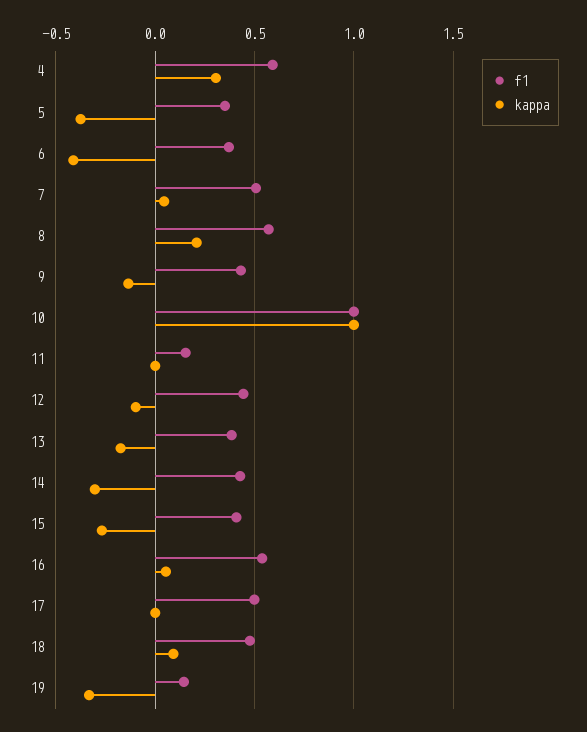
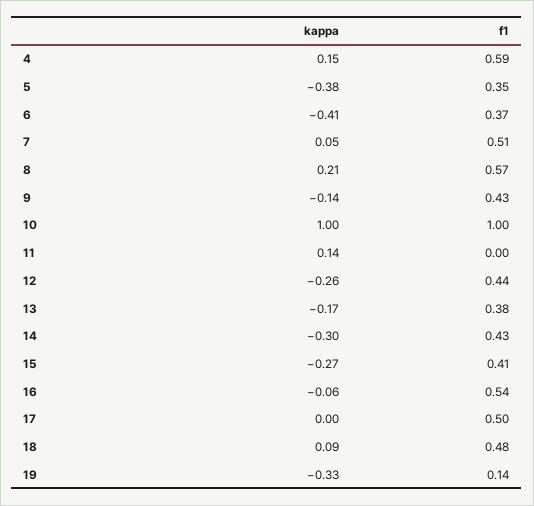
kappa, 4: 0.3 -> 0.15
f1, 11: 0.15 -> 0
kappa, 11: 0 -> 0.14
kappa, 12: -0.1 -> -0.26
kappa, 16: 0.05 -> -0.06

